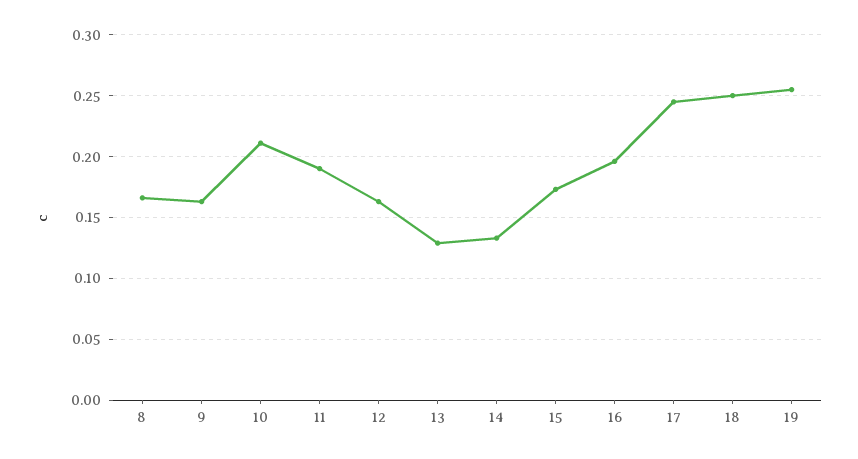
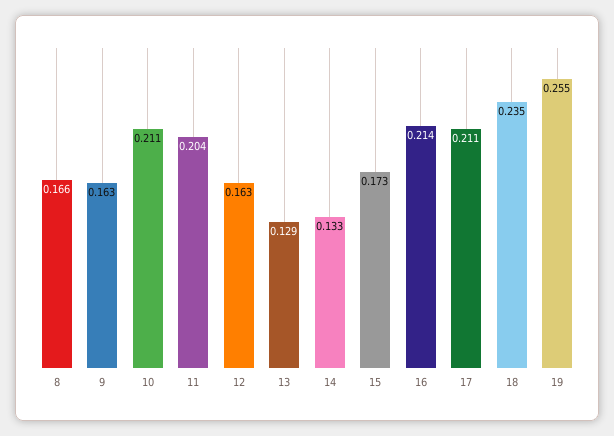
11: 0.19 -> 0.204
16: 0.195 -> 0.214
17: 0.245 -> 0.211
18: 0.25 -> 0.235

